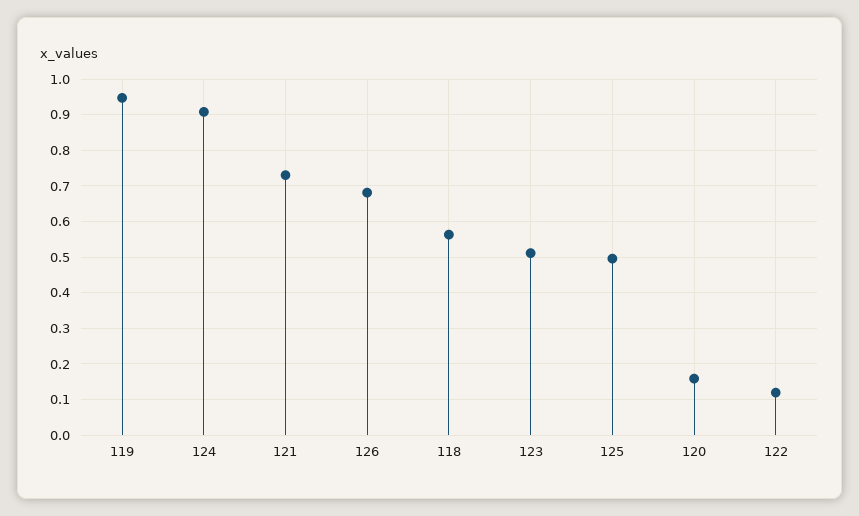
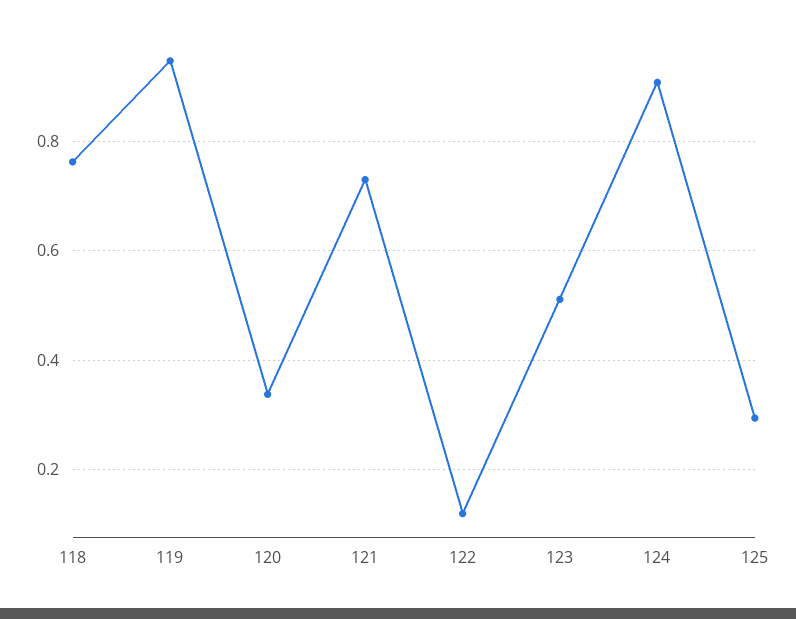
126: 0.68 -> none
118: 0.56 -> 0.76
125: 0.5 -> 0.3
120: 0.16 -> 0.34

